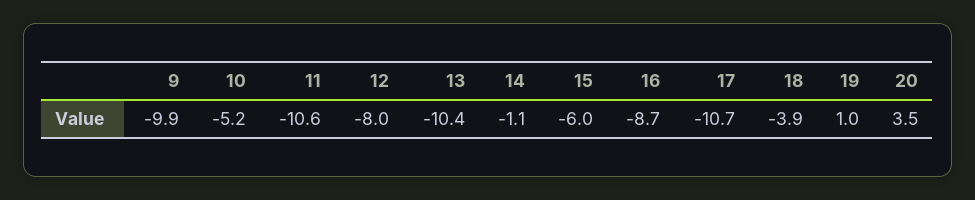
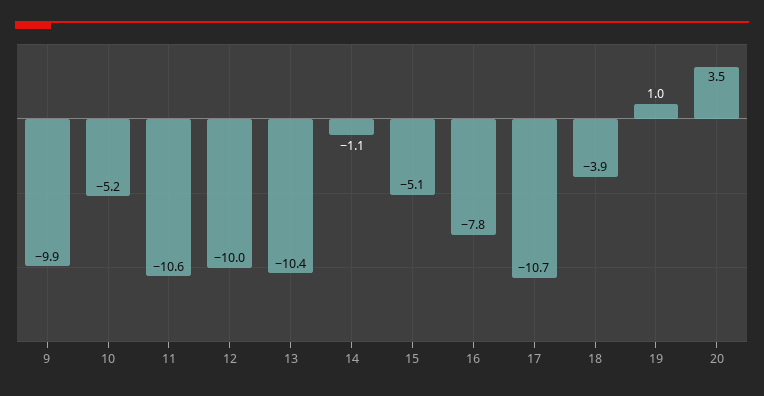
12: -8 -> -10
15: -6 -> -5.1
16: -8.7 -> -7.8

